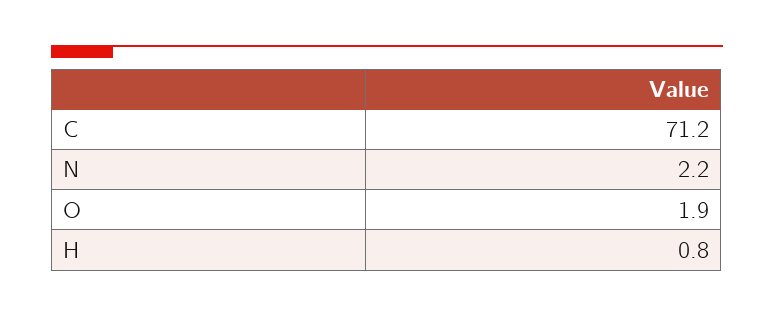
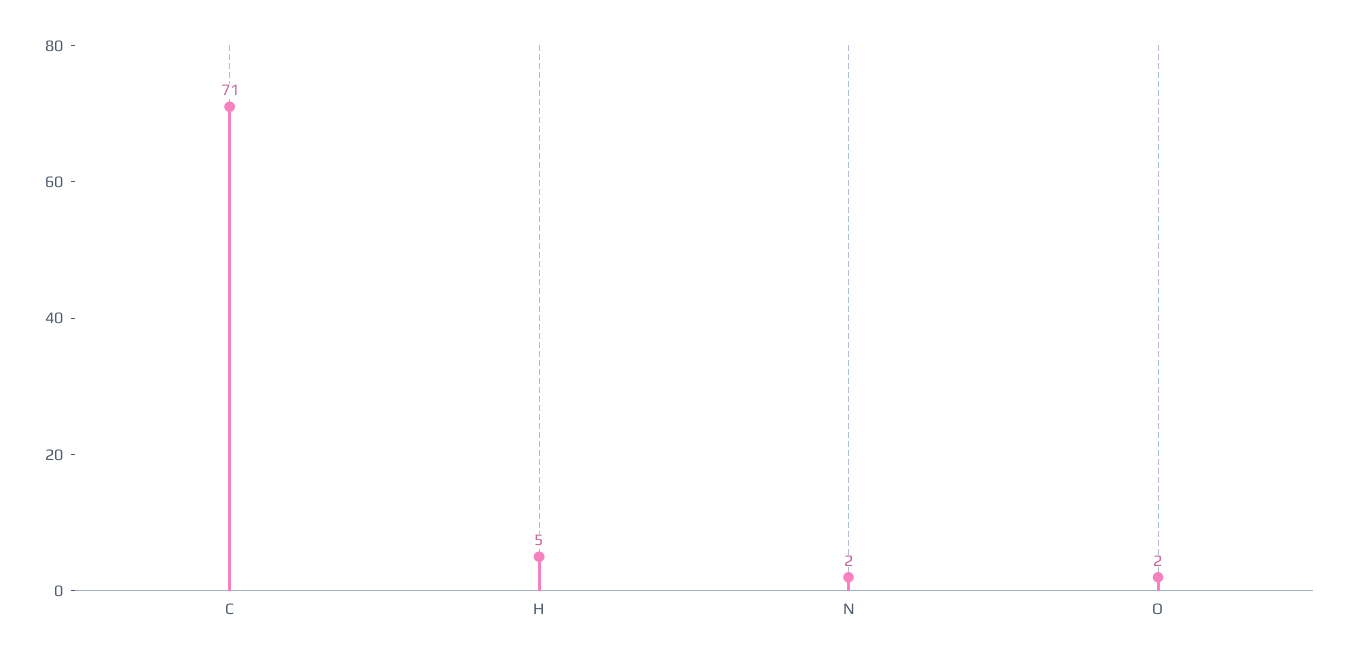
H: 0.8 -> 5

